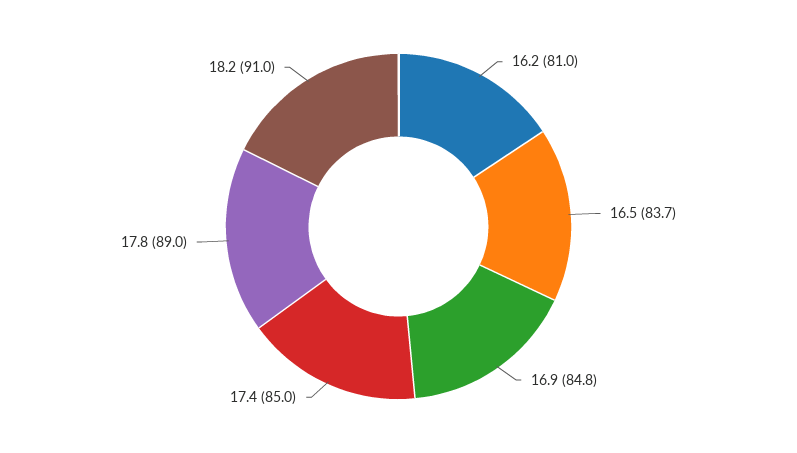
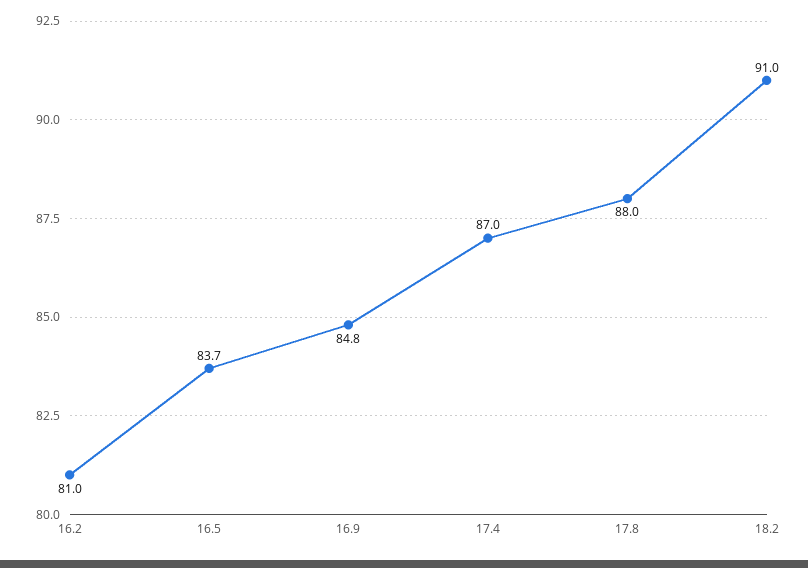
17.4: 85 -> 87
17.8: 89 -> 88

